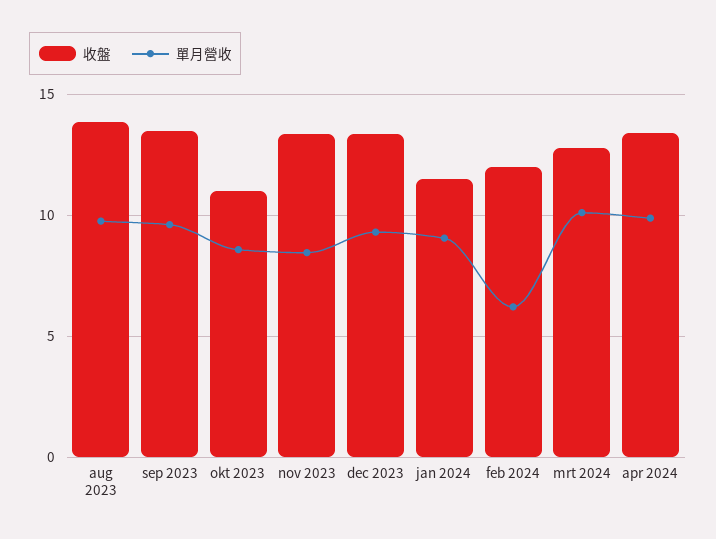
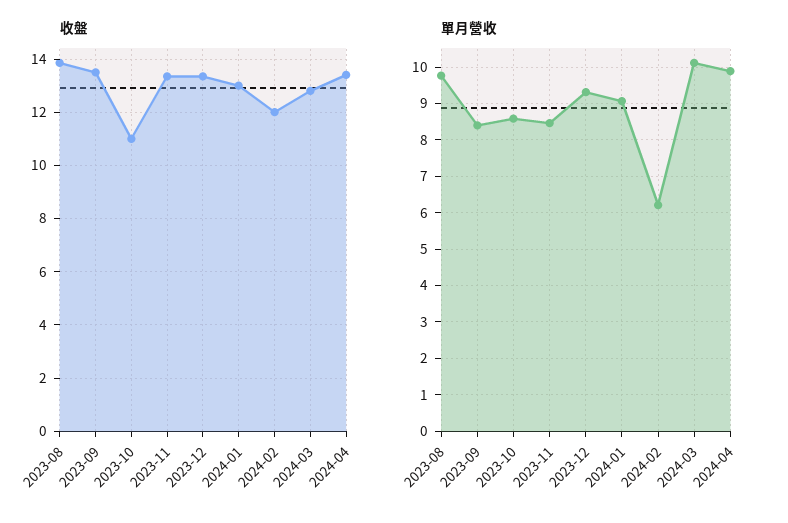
單月營收, sep 2023: 9.5 -> 8.4
收盤, jan 2024: 11.5 -> 13

